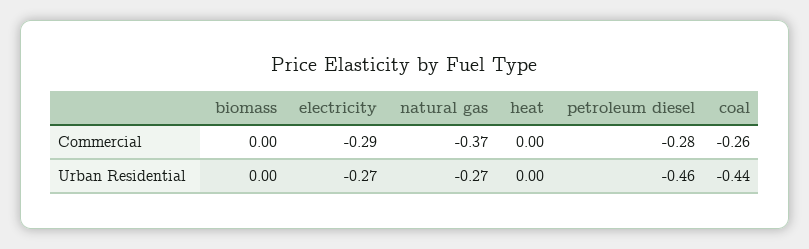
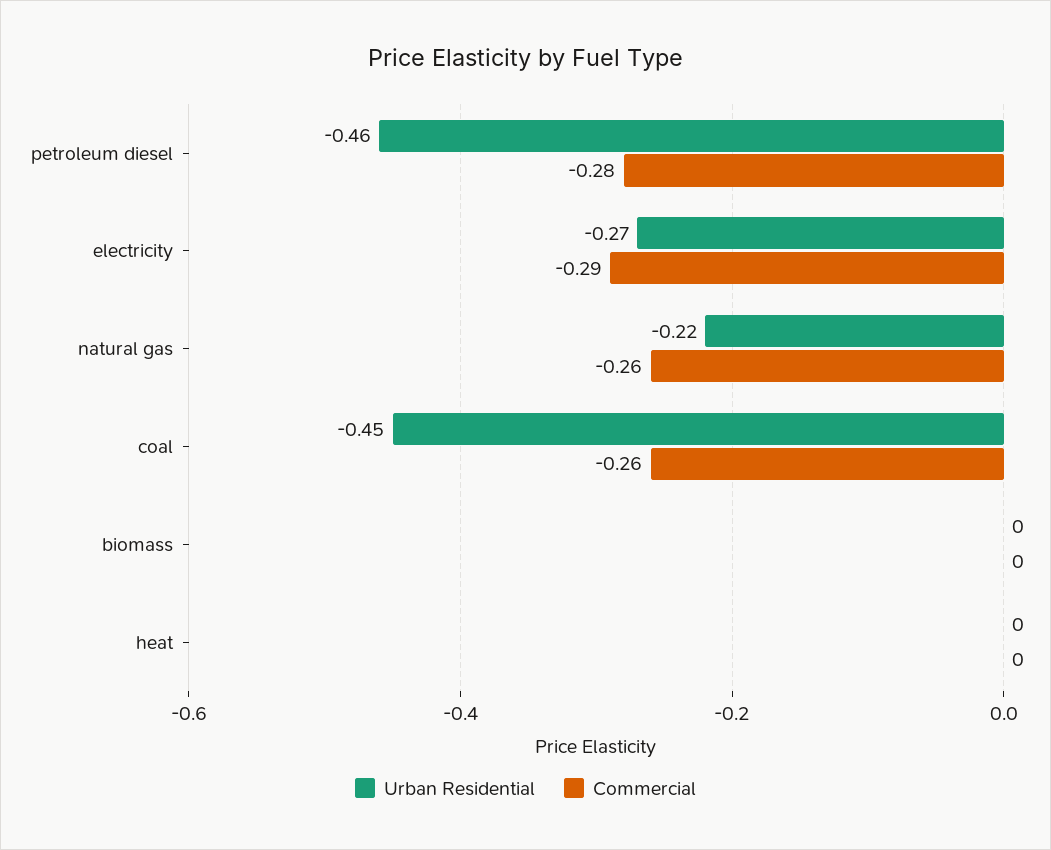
Commercial, natural gas: -0.37 -> -0.26
Urban Residential, natural gas: -0.27 -> -0.22
Urban Residential, coal: -0.44 -> -0.45

